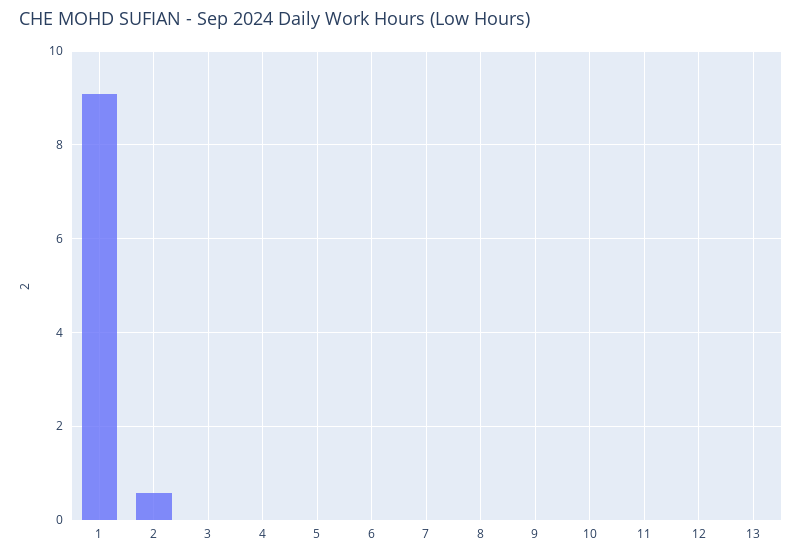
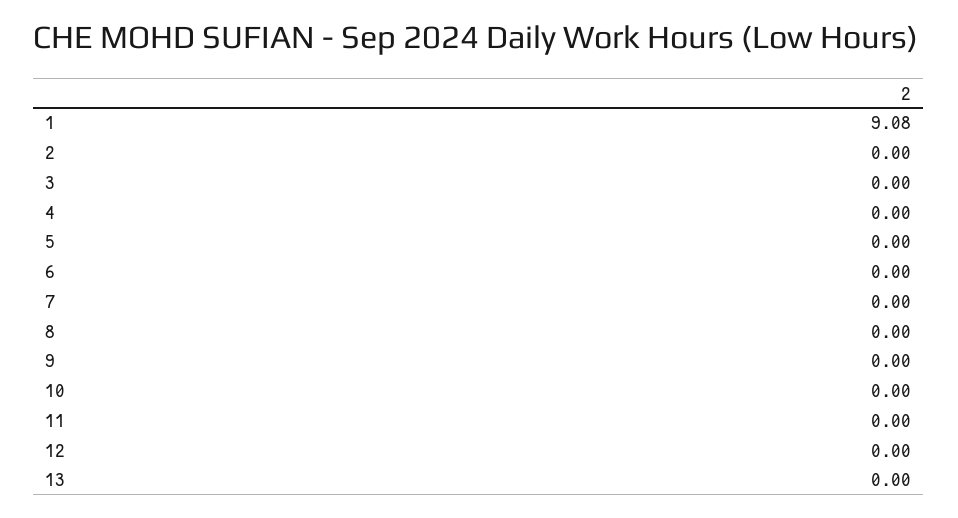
2: 0.6 -> 0

